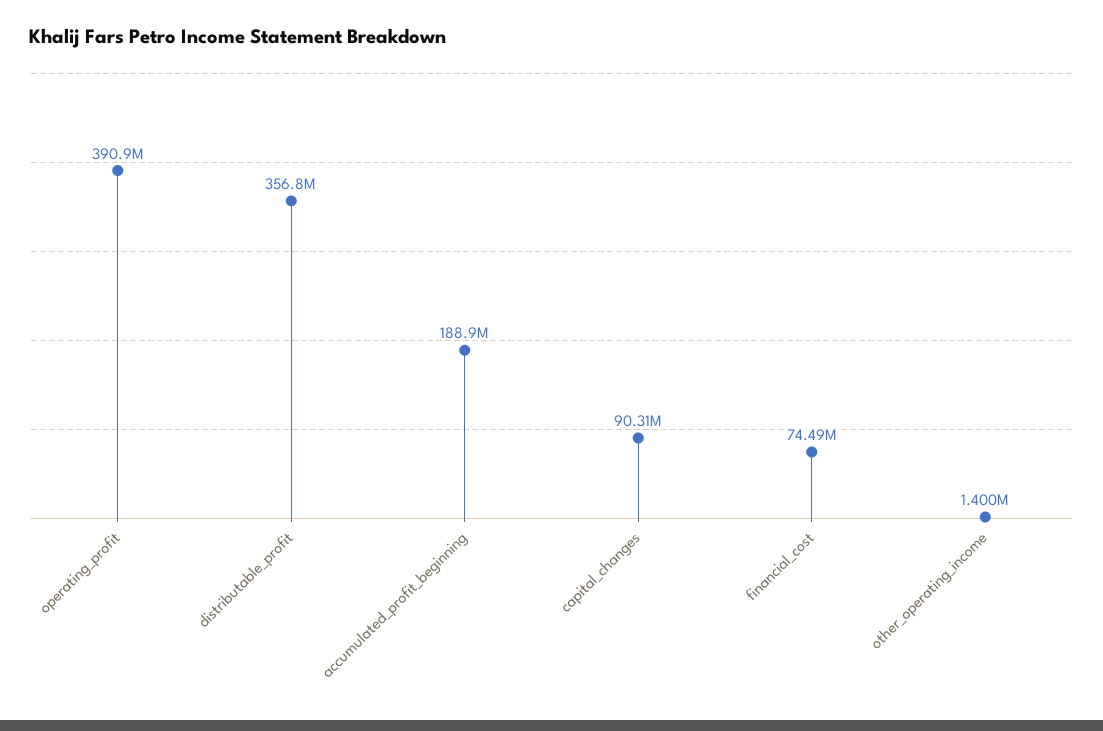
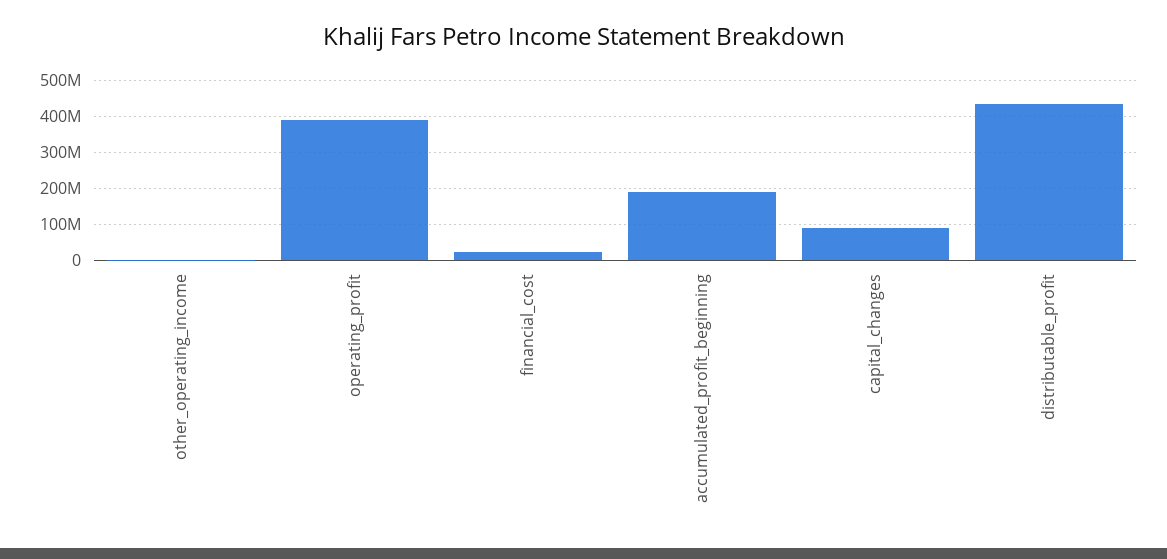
distributable_profit: 356800000 -> 440000000
financial_cost: 74490000 -> 20000000

